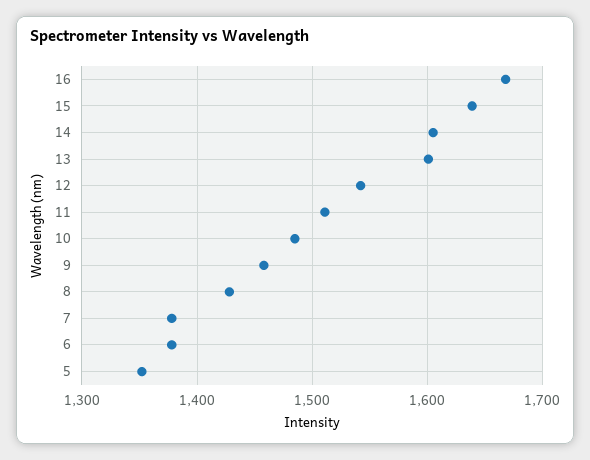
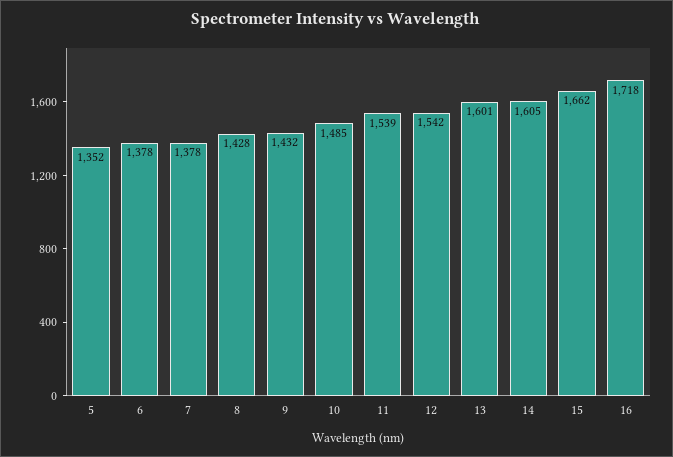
16: 1670 -> 1718
15: 1640 -> 1662
11: 1510 -> 1539
9: 1460 -> 1432

